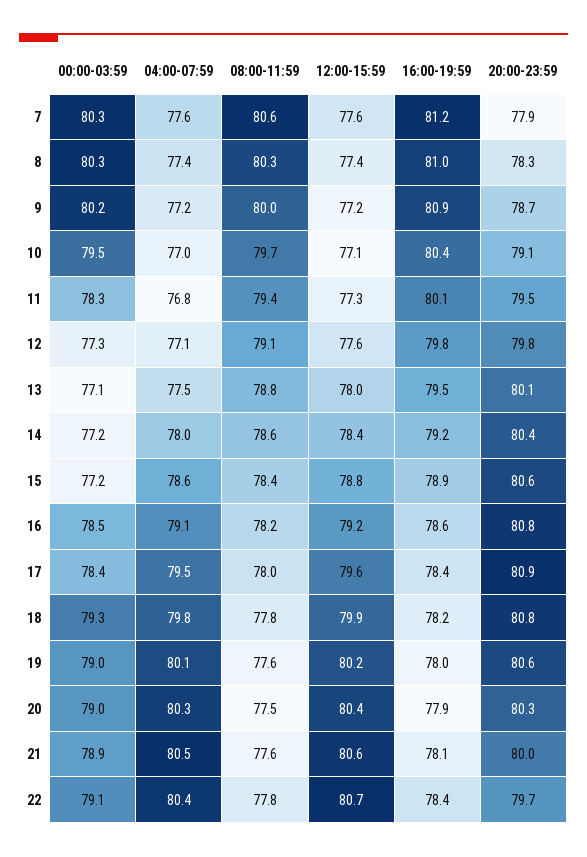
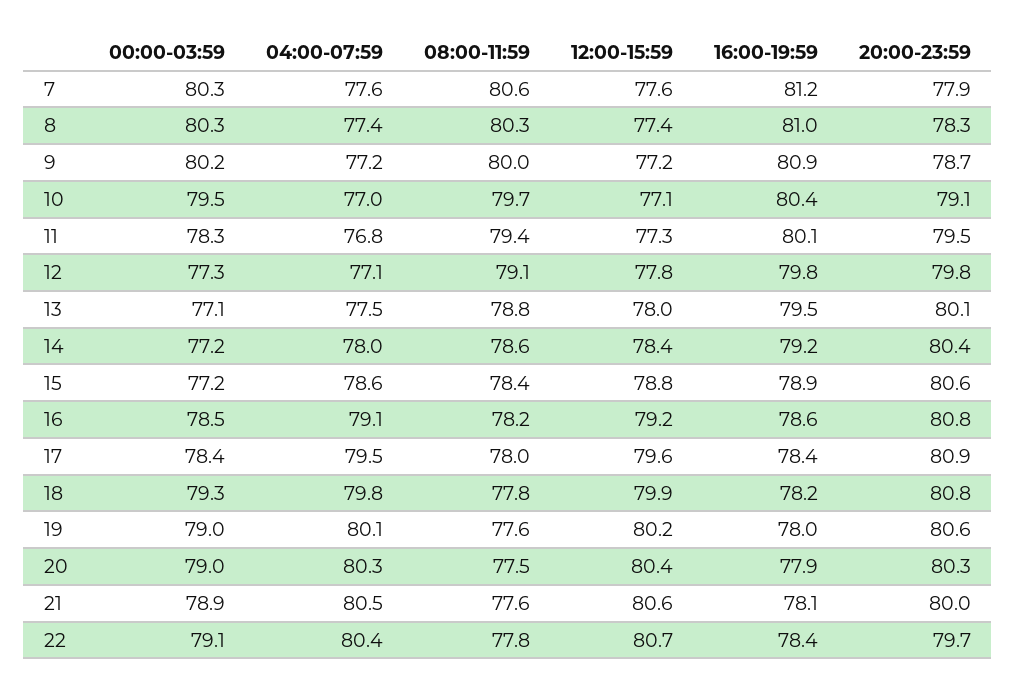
12:00-15:59, 12: 77.6 -> 77.8

